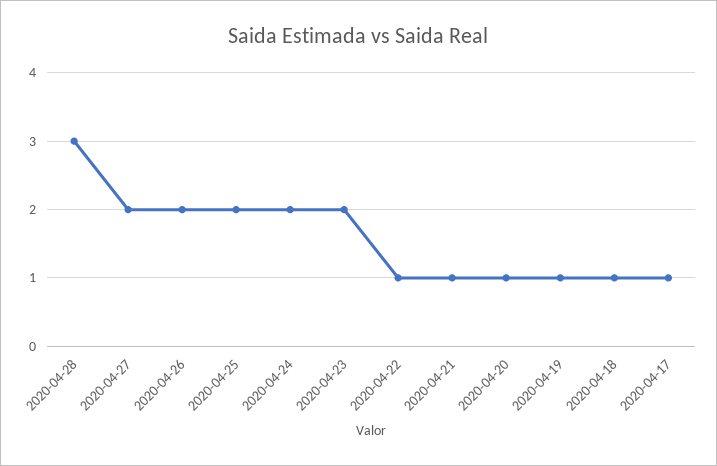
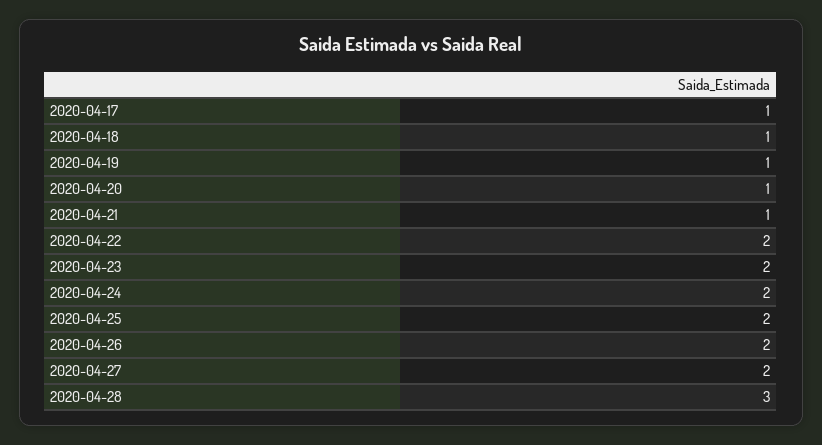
2020-04-22: 1 -> 2

